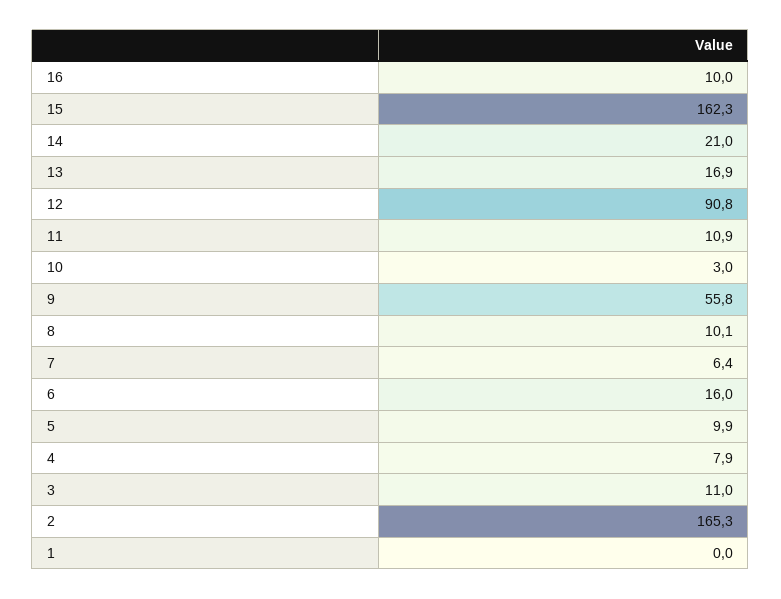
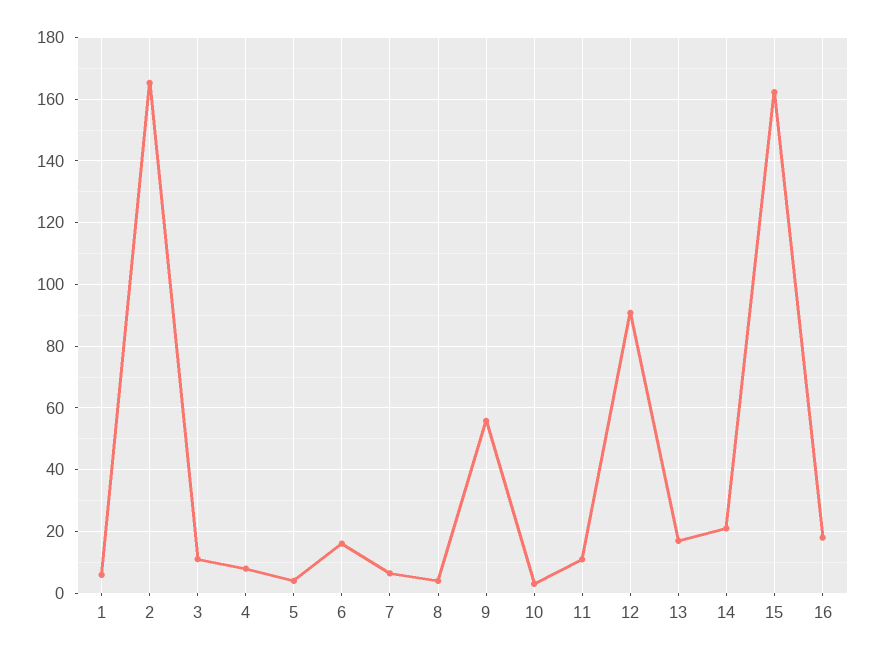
16: 10 -> 18
8: 10.1 -> 4
5: 9.9 -> 4
1: 0 -> 6

